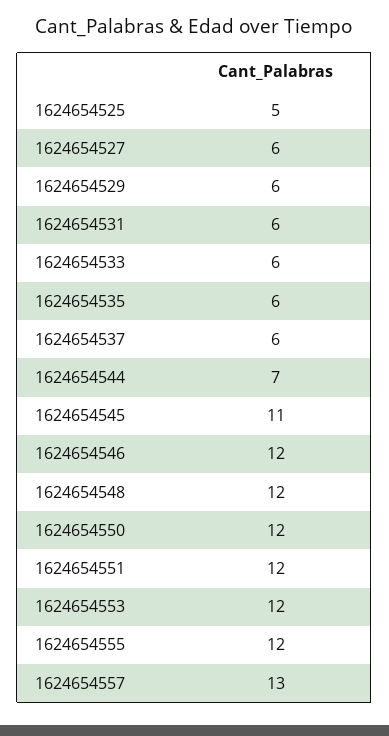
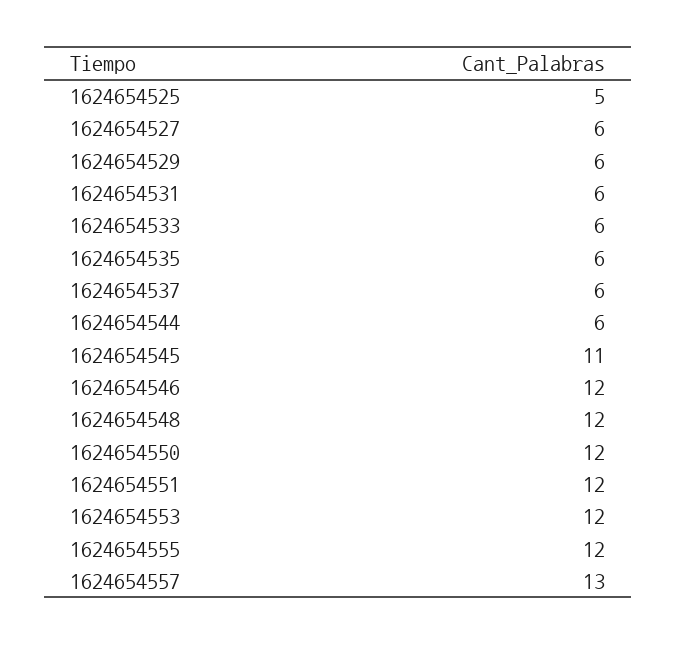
1624654544: 7 -> 6

